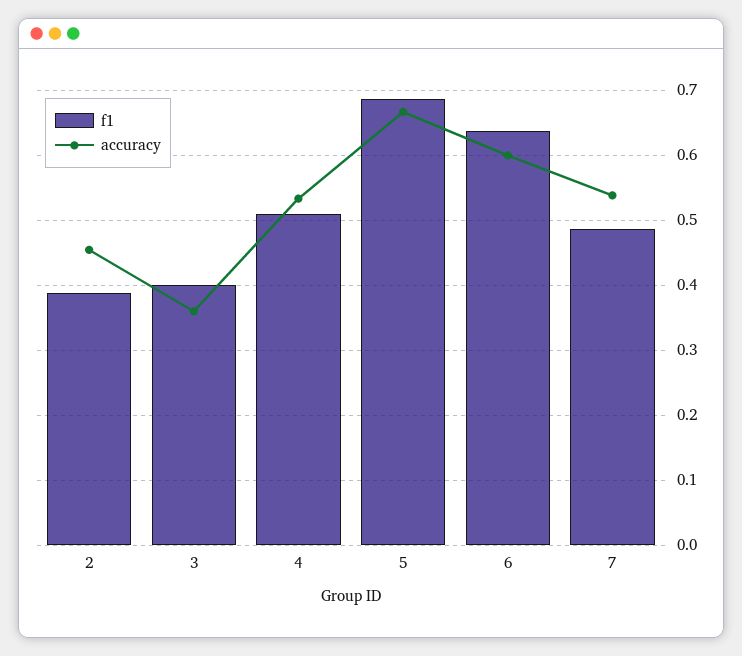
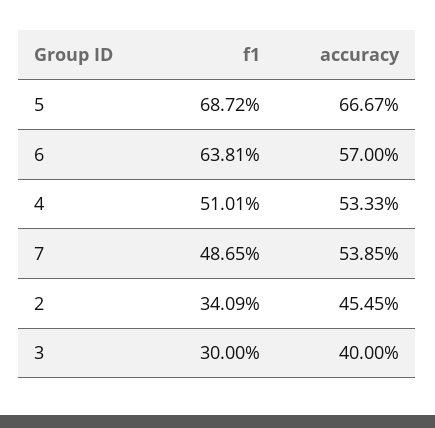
f1, 2: 0.39 -> 0.3409
f1, 3: 0.4 -> 0.3
accuracy, 3: 0.36 -> 0.4
accuracy, 6: 0.6 -> 0.57

